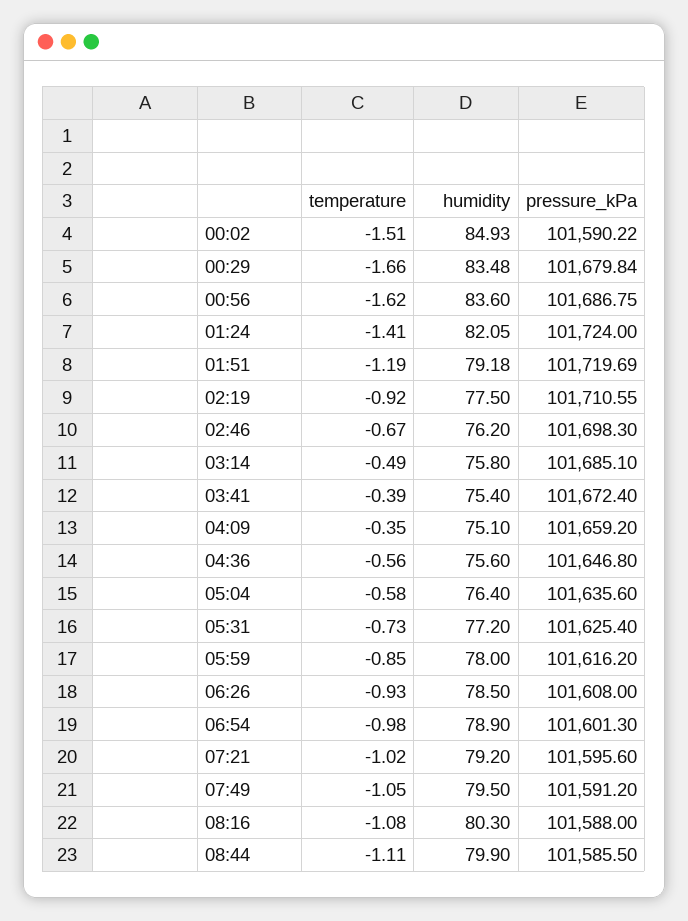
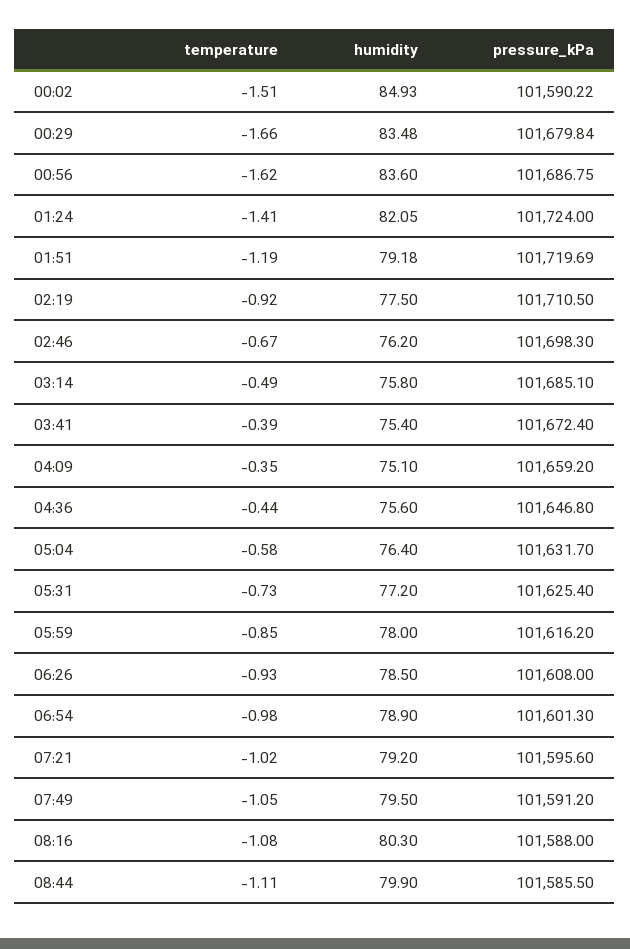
pressure_kPa, 02:19: 101710.55 -> 101710.5
temperature, 04:36: -0.56 -> -0.44
pressure_kPa, 05:04: 101635.6 -> 101631.7

